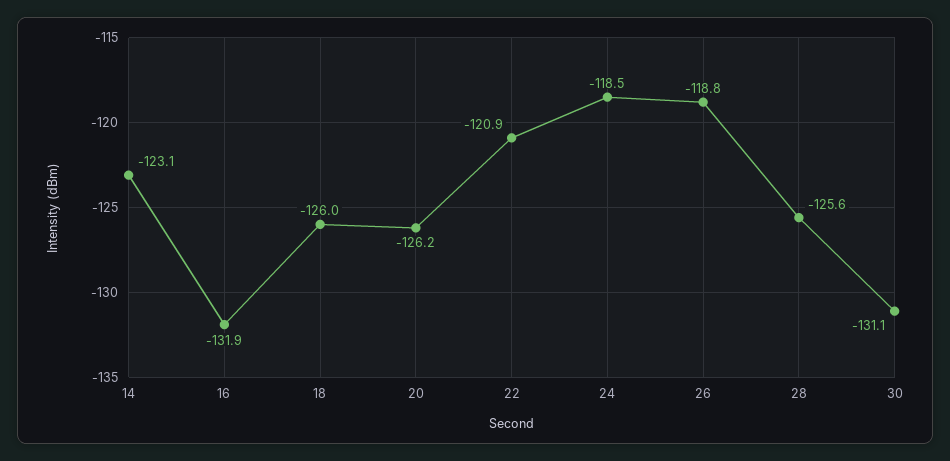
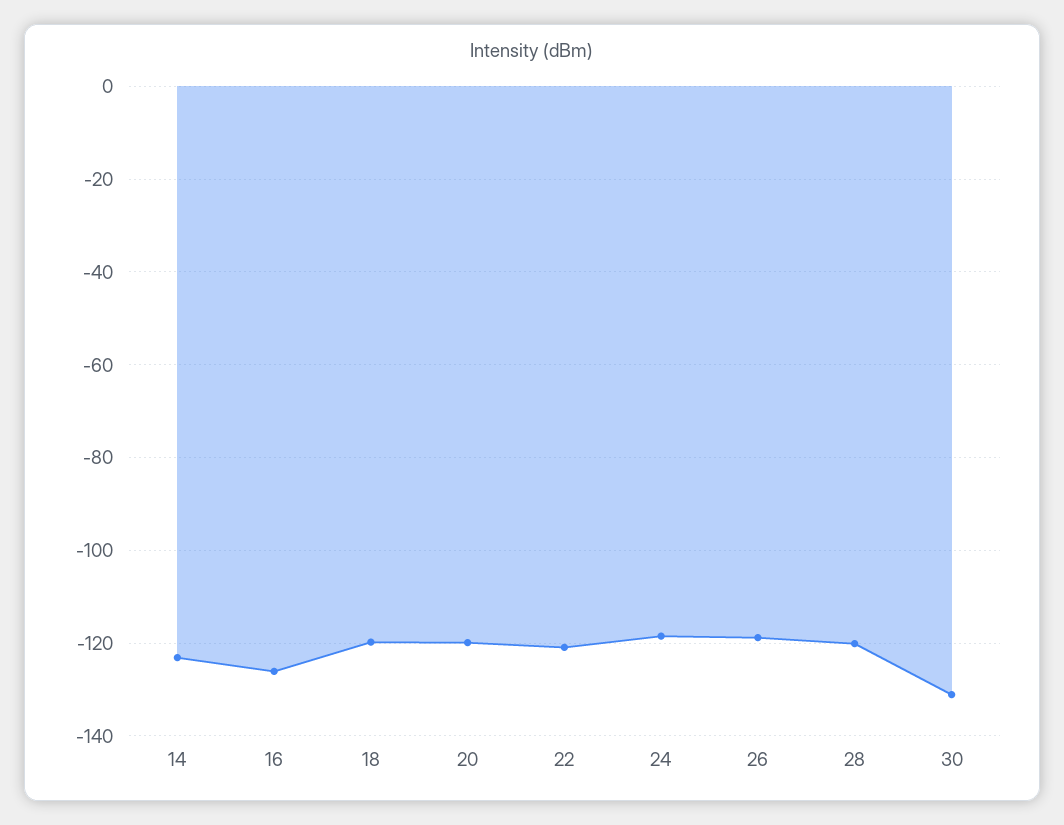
16: -131.9 -> -126
18: -126 -> -120
20: -126.2 -> -120
28: -125.6 -> -120

